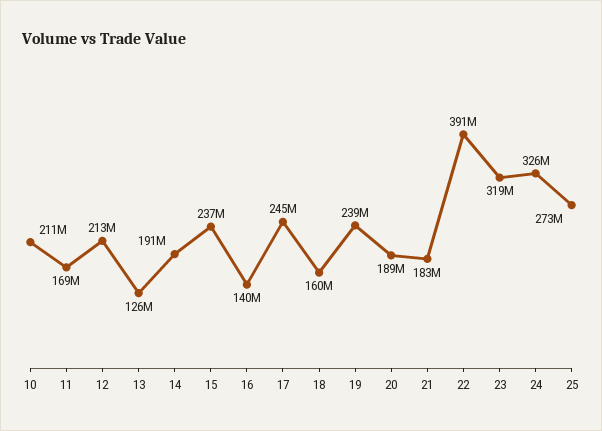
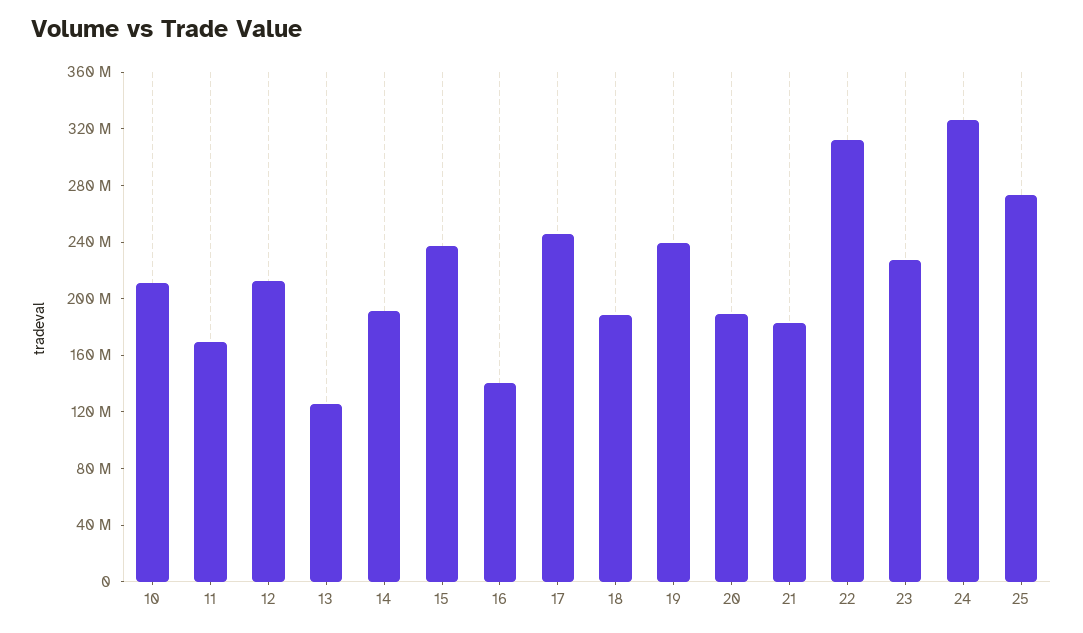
18: 160000000 -> 190000000
22: 391000000 -> 310000000
23: 319000000 -> 230000000

